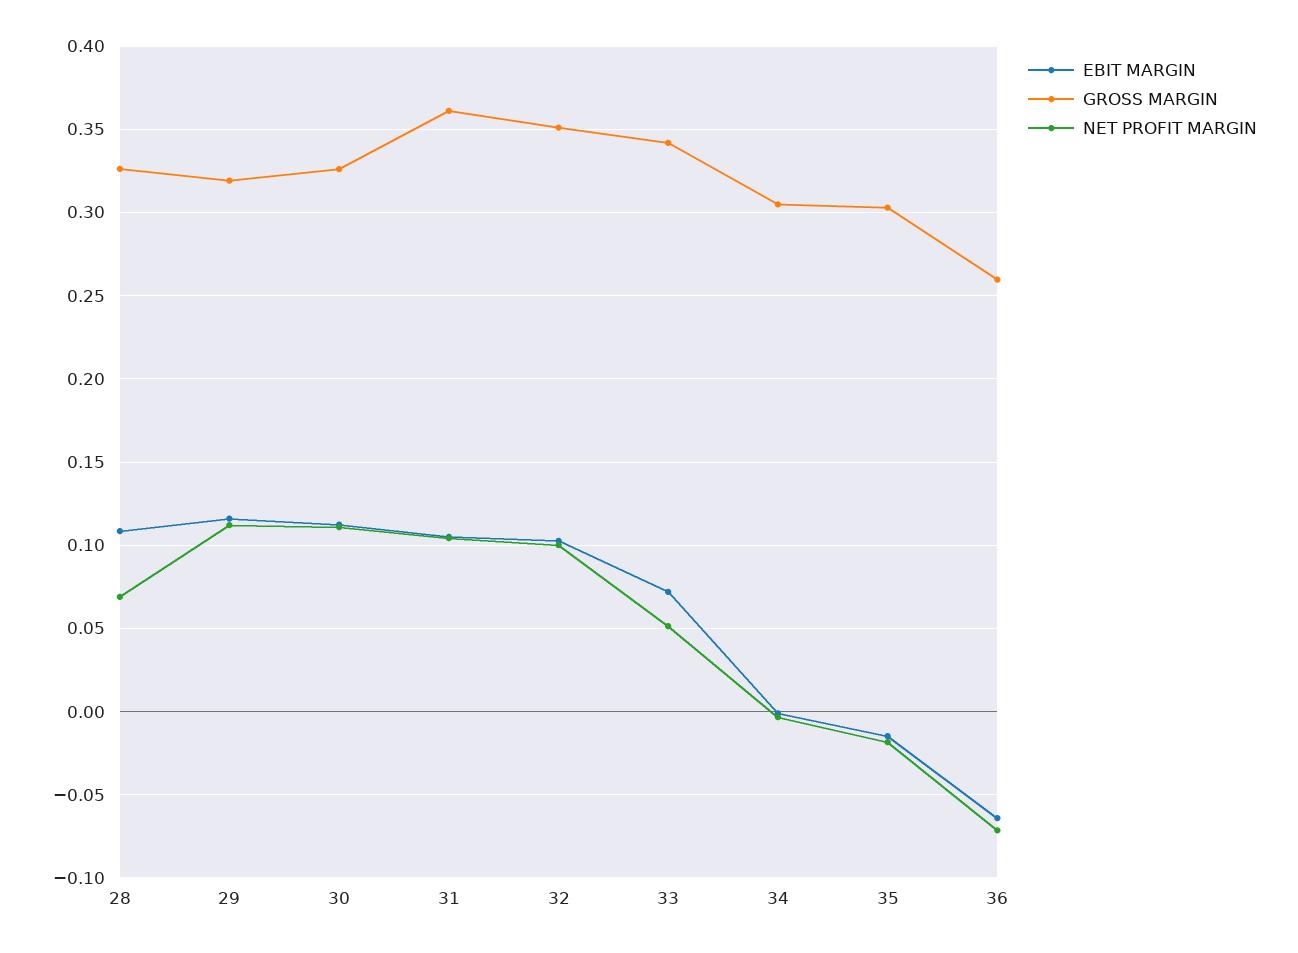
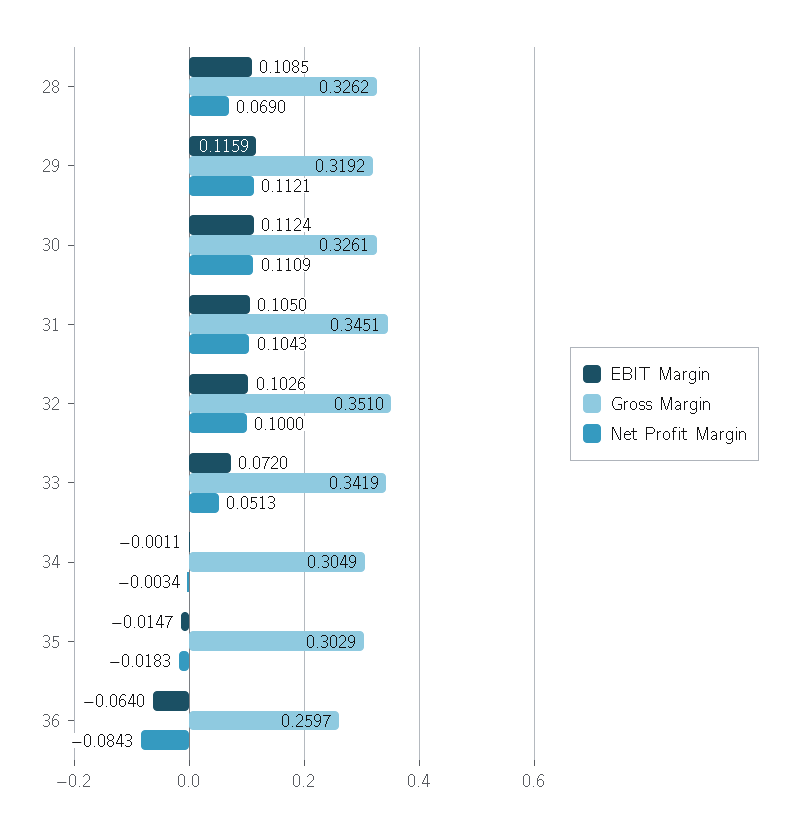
GROSS MARGIN, 31: 0.36 -> 0.3451
NET PROFIT MARGIN, 36: -0.07 -> -0.0843

